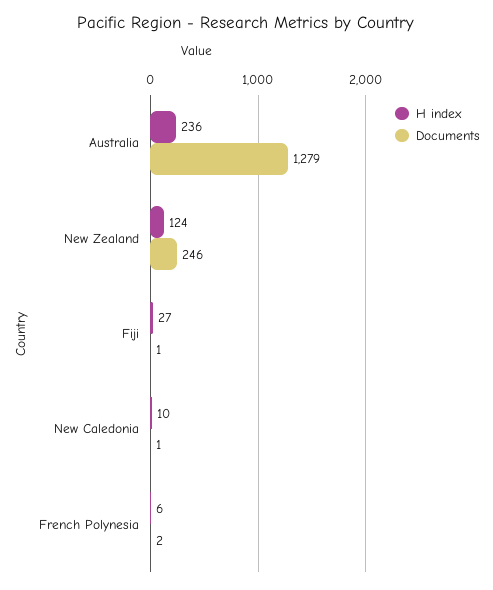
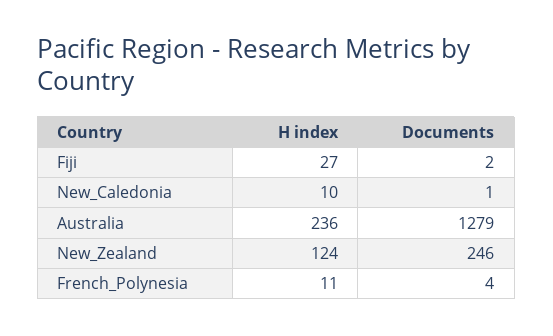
Documents, Fiji: 1 -> 2
H index, French Polynesia: 6 -> 11
Documents, French Polynesia: 2 -> 4

